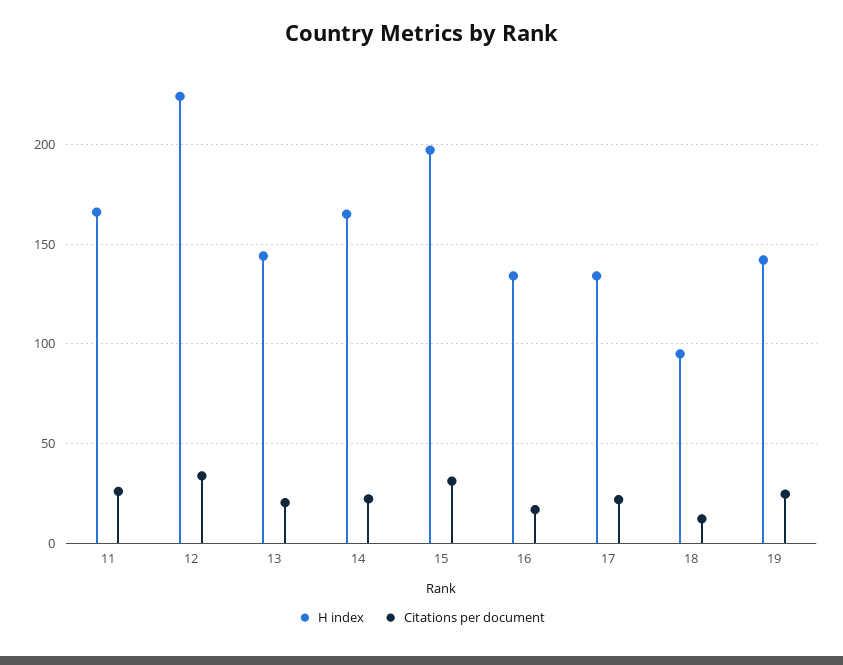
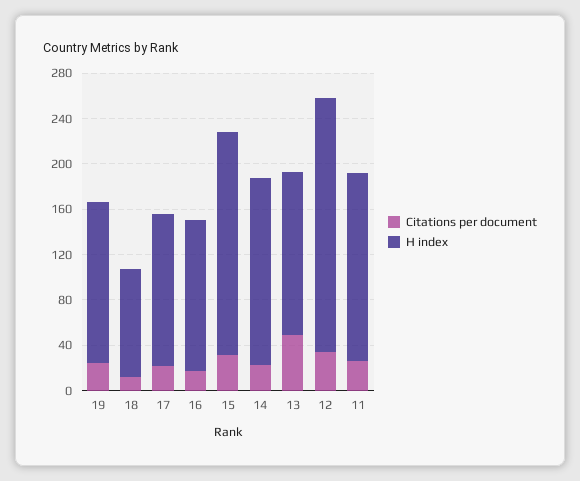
Citations per document, 13: 20 -> 50

